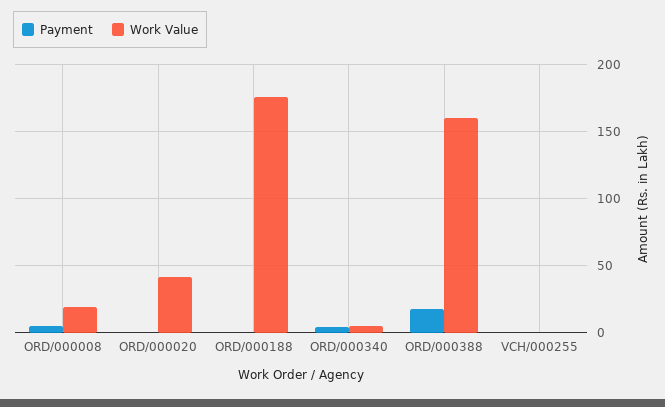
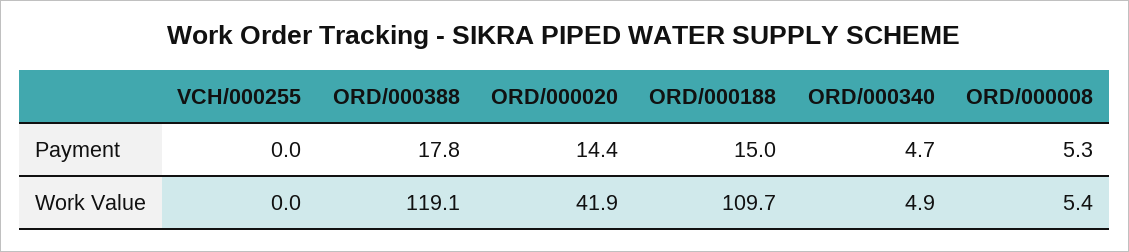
Work Value, ORD/000008: 20 -> 5.4
Payment, ORD/000020: 0 -> 14.4
Payment, ORD/000188: 0 -> 15
Work Value, ORD/000188: 175 -> 109.7
Work Value, ORD/000388: 160 -> 119.1

